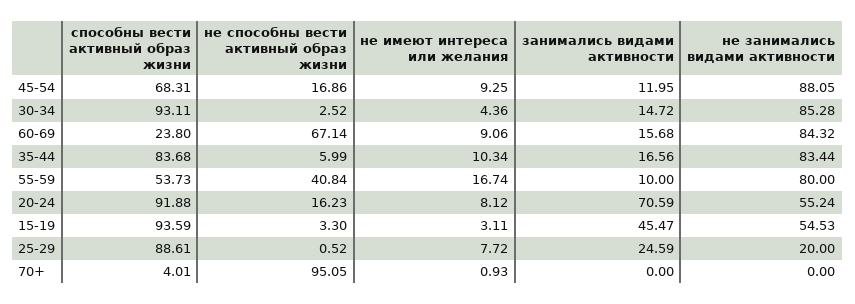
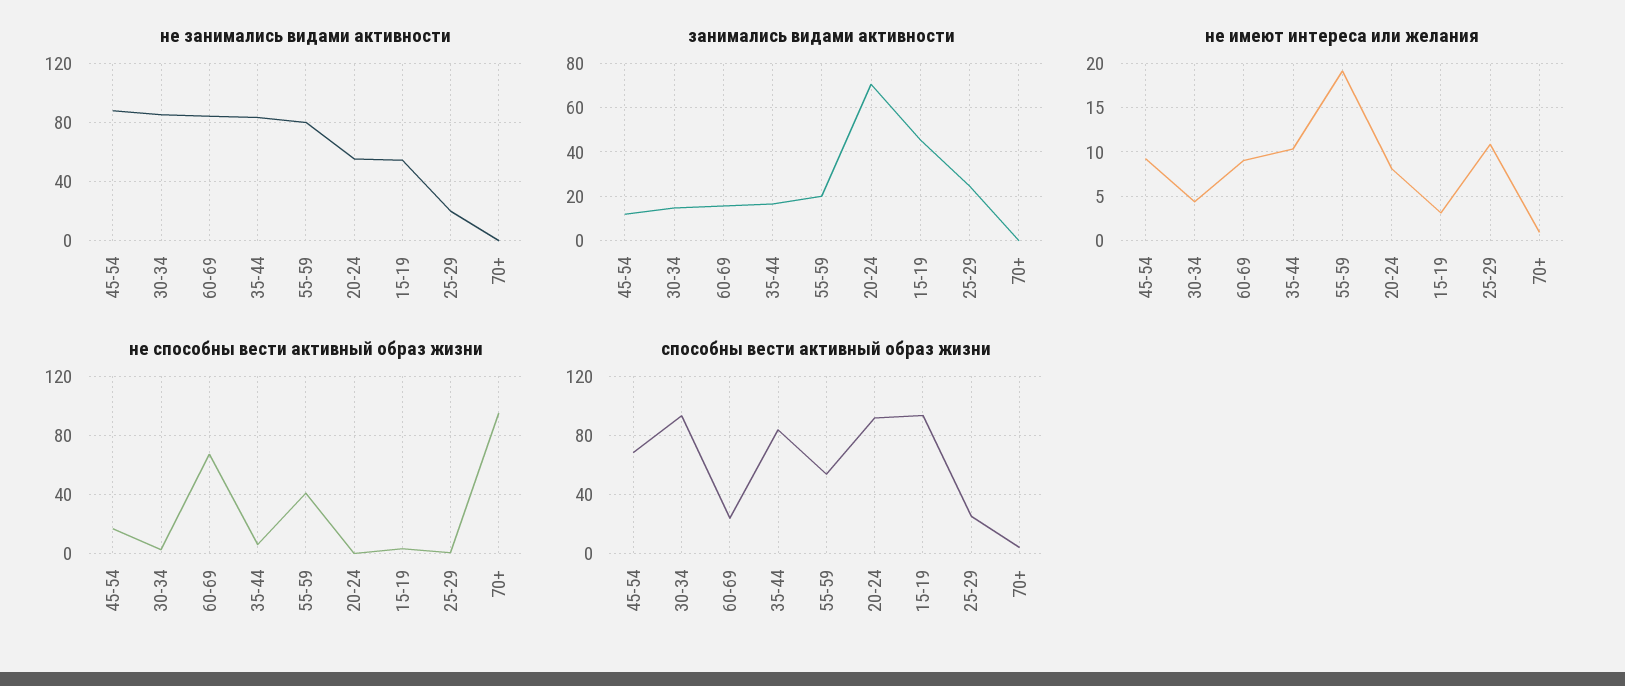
не имеют интереса или желания, 55-59: 16.74 -> 19
занимались видами активности, 55-59: 10 -> 20
не способны вести активный образ жизни, 20-24: 16.23 -> 0
способны вести активный образ жизни, 25-29: 88.61 -> 25
не имеют интереса или желания, 25-29: 7.72 -> 11

